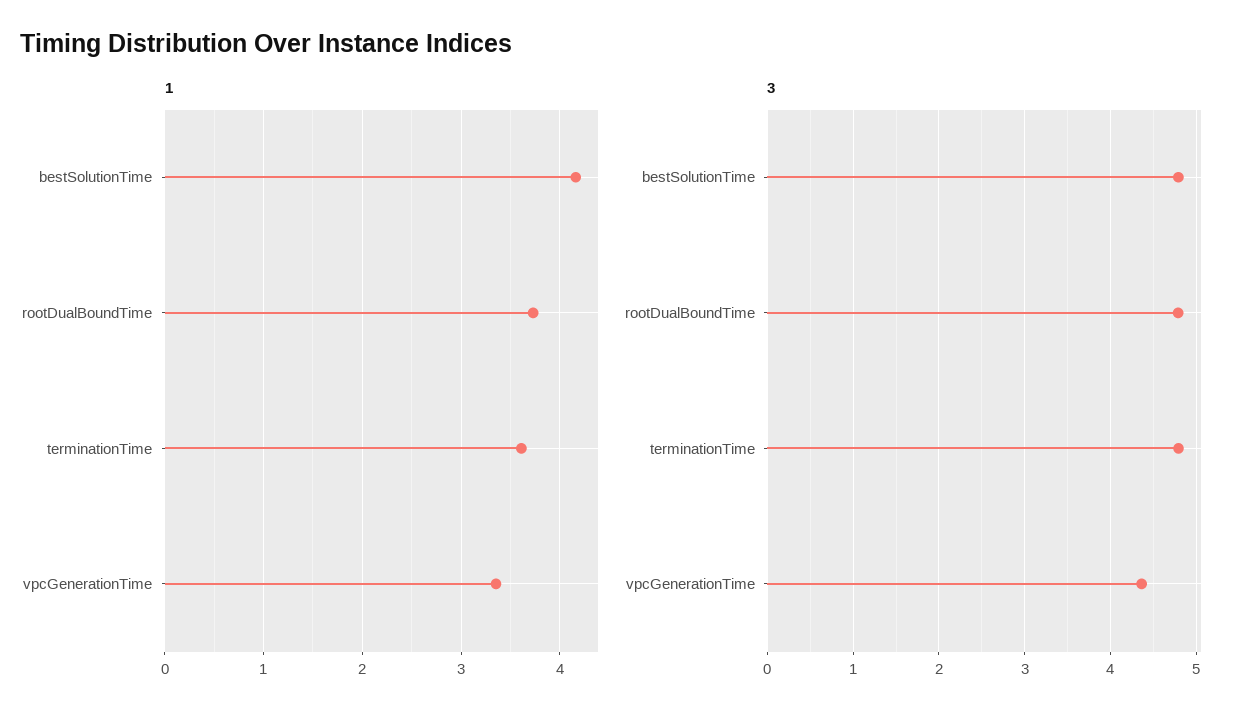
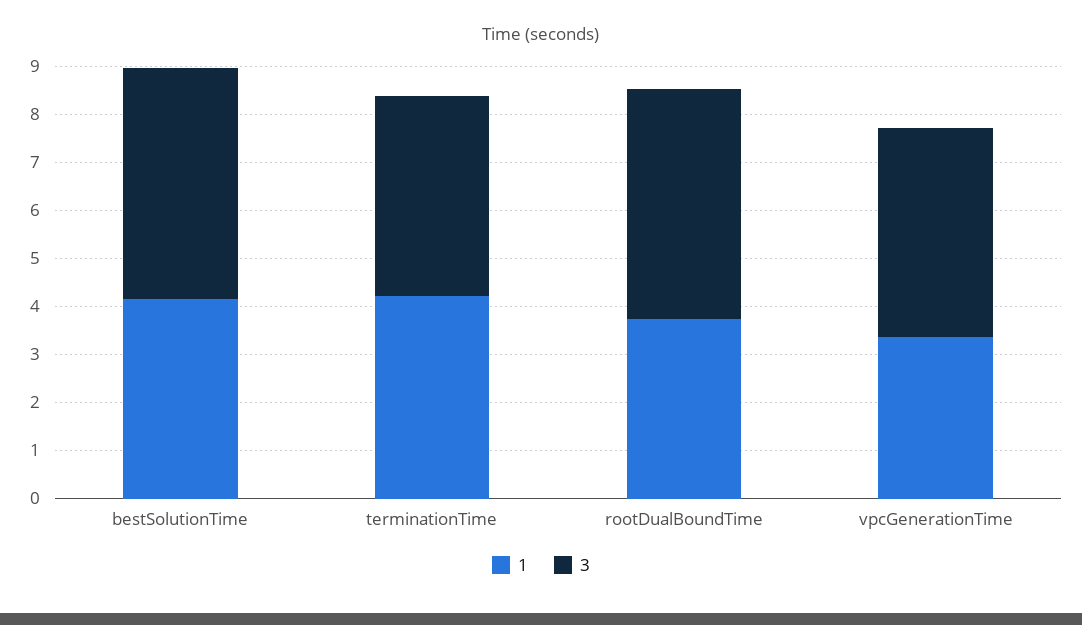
1, terminationTime: 3.6 -> 4.2
3, terminationTime: 4.8 -> 4.2

